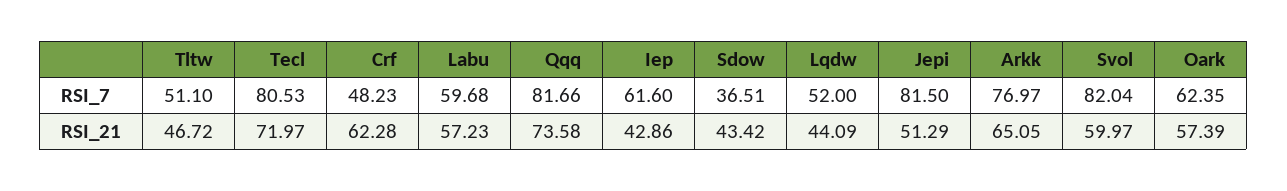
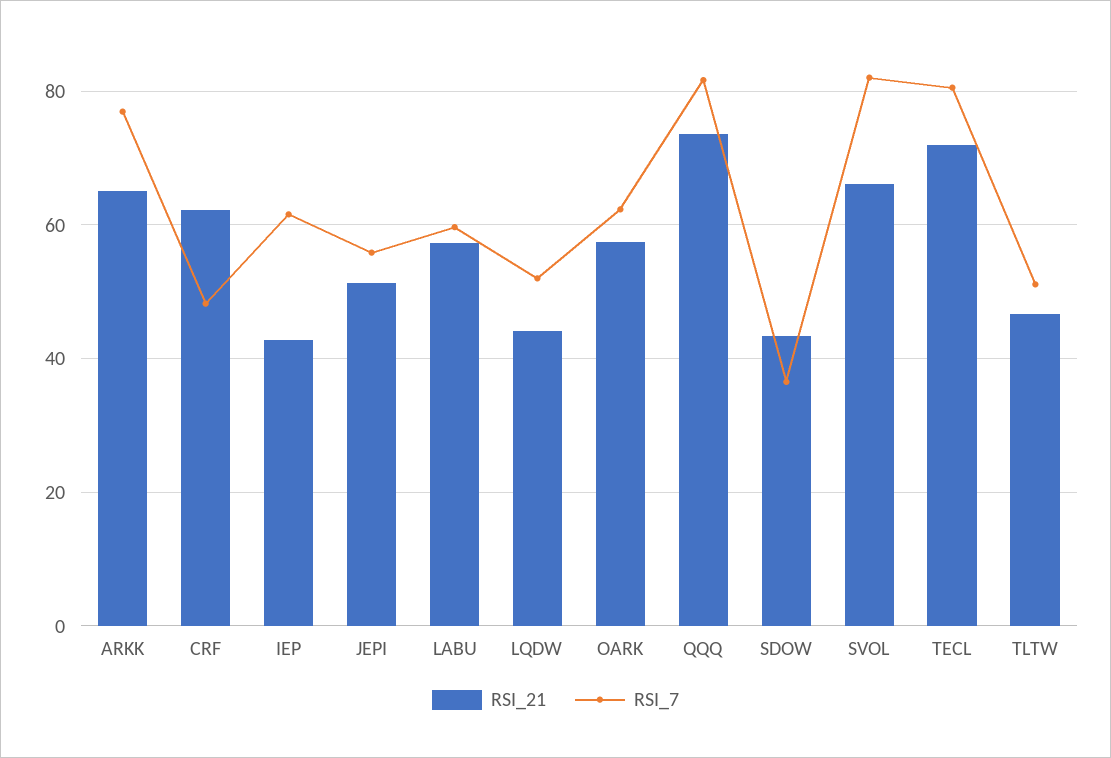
RSI_7, Jepi: 81.5 -> 56
RSI_21, Svol: 59.97 -> 66

